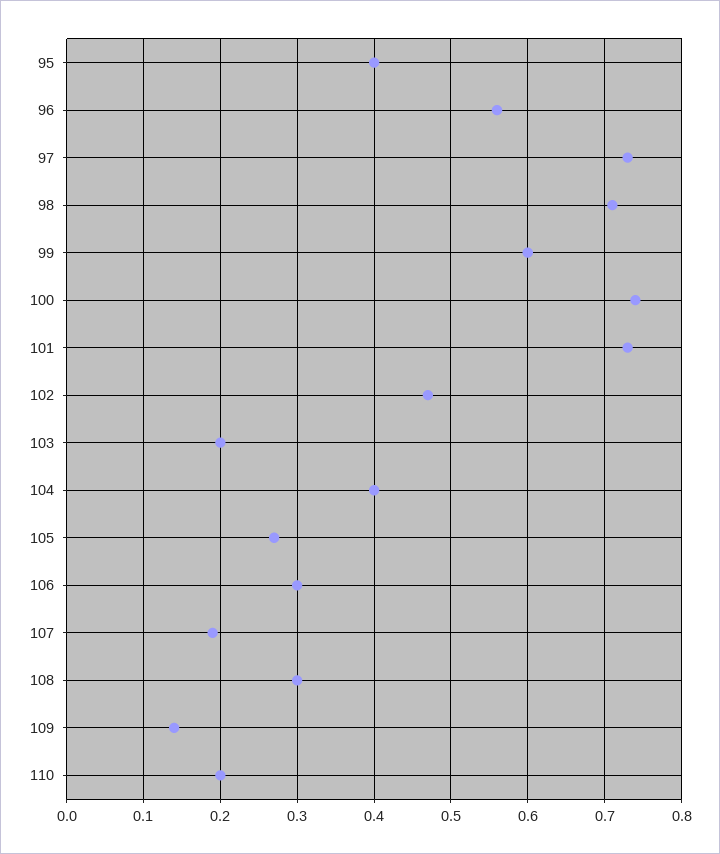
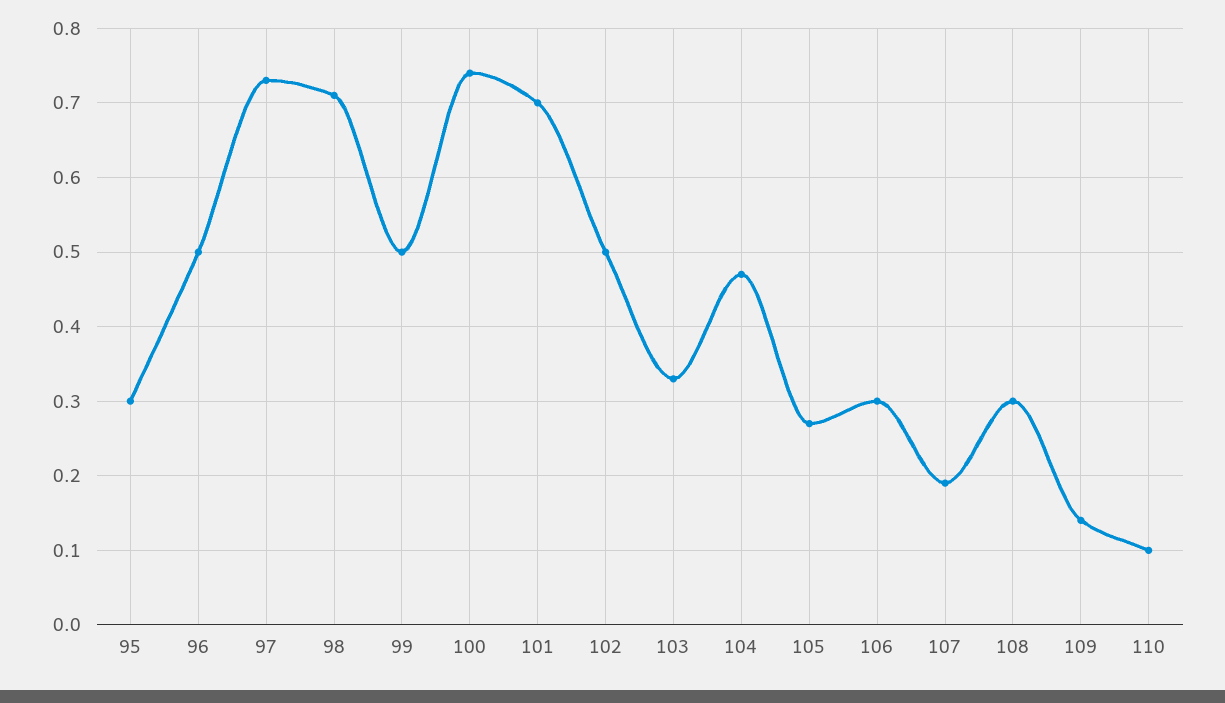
95: 0.4 -> 0.3
96: 0.56 -> 0.5
99: 0.6 -> 0.5
101: 0.73 -> 0.7
102: 0.47 -> 0.5
103: 0.2 -> 0.33
104: 0.4 -> 0.47
110: 0.2 -> 0.1

